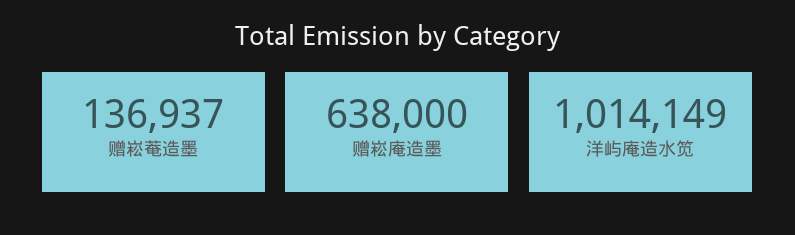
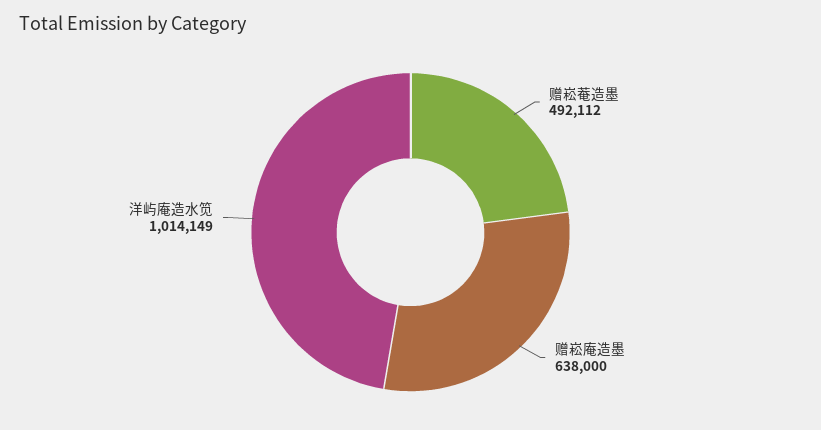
赠崧菴造墨: 136937 -> 492112

